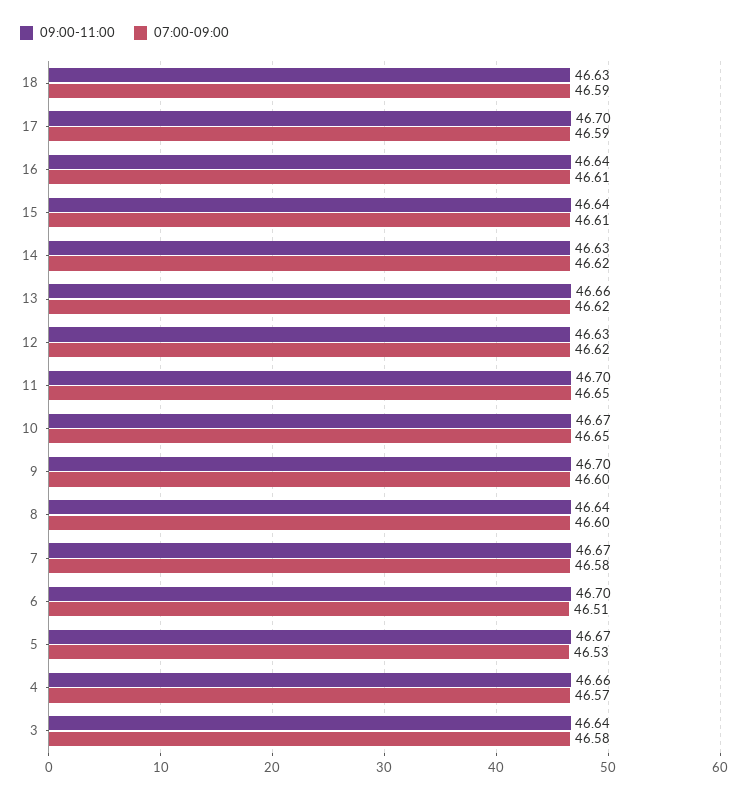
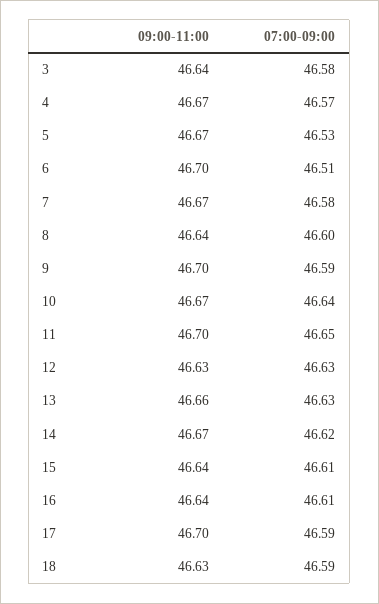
09:00-11:00, 14: 46.63 -> 46.67
07:00-09:00, 13: 46.62 -> 46.63
07:00-09:00, 12: 46.62 -> 46.63
07:00-09:00, 10: 46.65 -> 46.64
07:00-09:00, 9: 46.6 -> 46.59
09:00-11:00, 4: 46.66 -> 46.67

